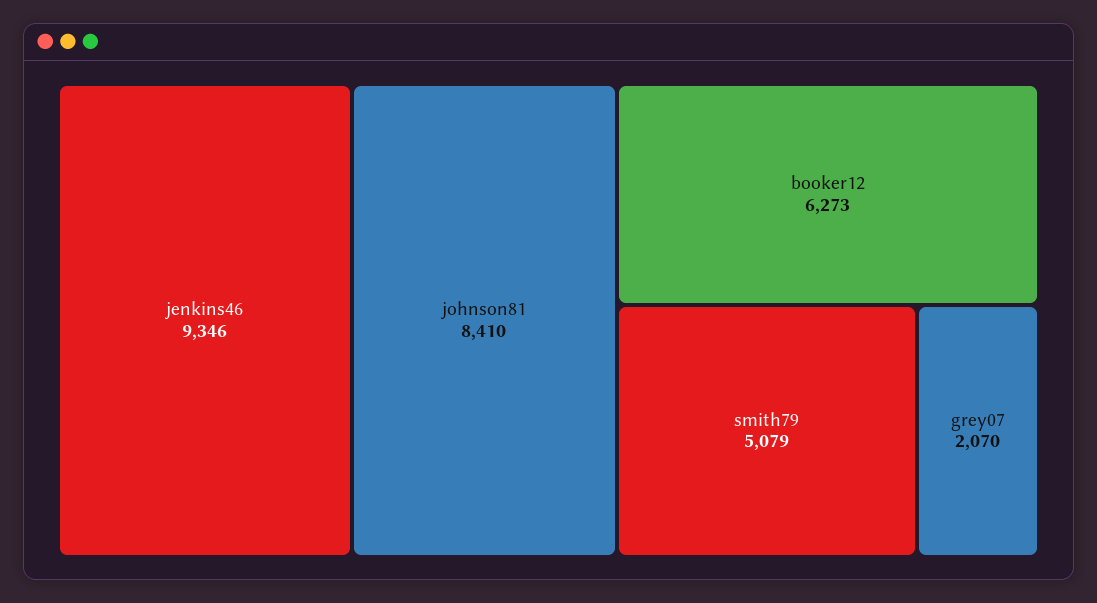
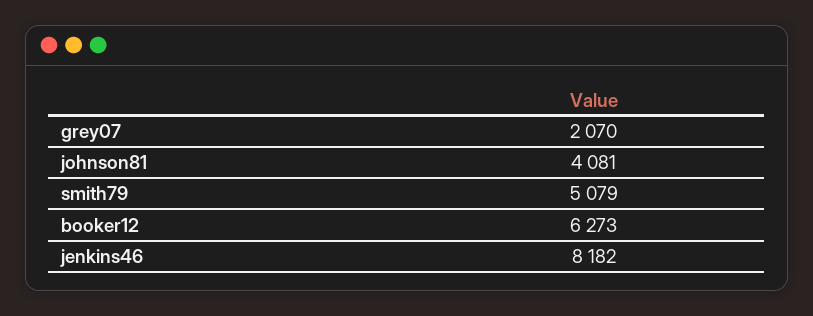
jenkins46: 9346 -> 8182
johnson81: 8410 -> 4081

